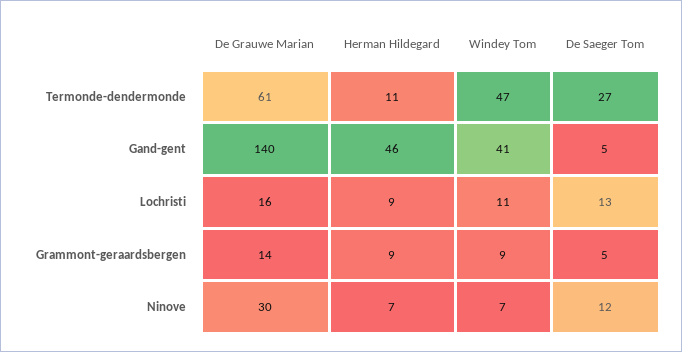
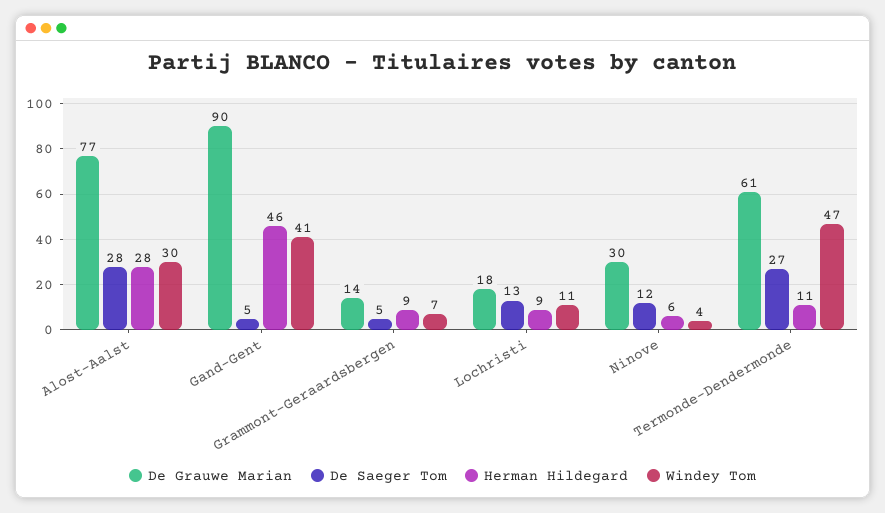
De Grauwe Marian, Gand-gent: 140 -> 90
De Grauwe Marian, Lochristi: 16 -> 18
Windey Tom, Grammont-geraardsbergen: 9 -> 7
Herman Hildegard, Ninove: 7 -> 6
Windey Tom, Ninove: 7 -> 4
De Grauwe Marian, Alost-Aalst: none -> 77
De Saeger Tom, Alost-Aalst: none -> 28
Herman Hildegard, Alost-Aalst: none -> 28
Windey Tom, Alost-Aalst: none -> 30

